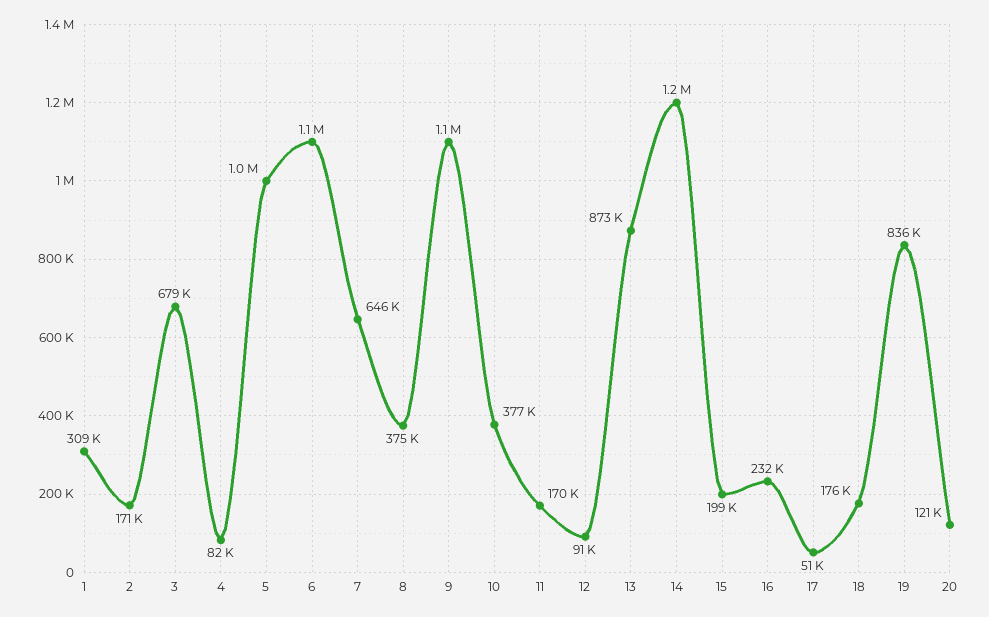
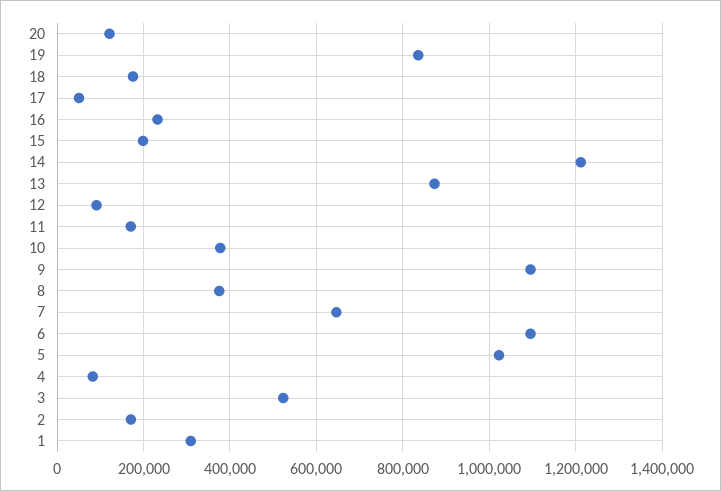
3: 679000 -> 520000

